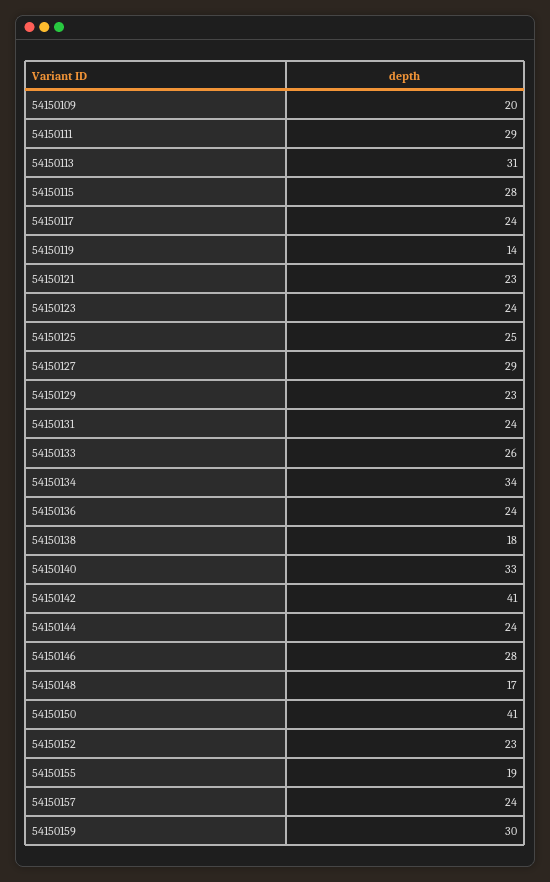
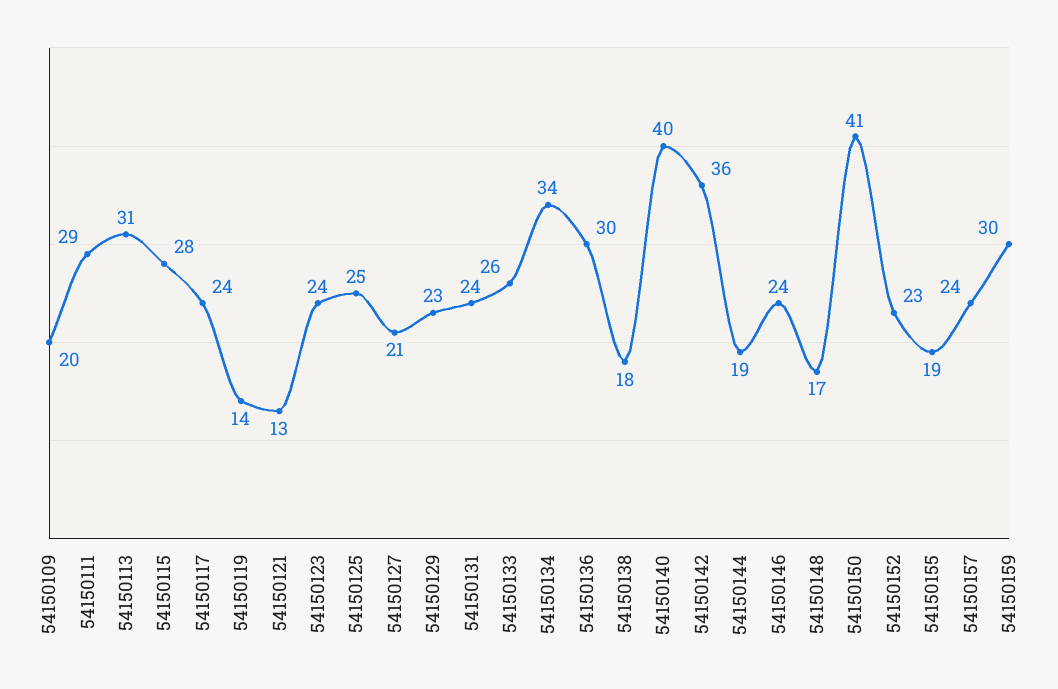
54150121: 23 -> 13
54150127: 29 -> 21
54150136: 24 -> 30
54150140: 33 -> 40
54150142: 41 -> 36
54150144: 24 -> 19
54150146: 28 -> 24

